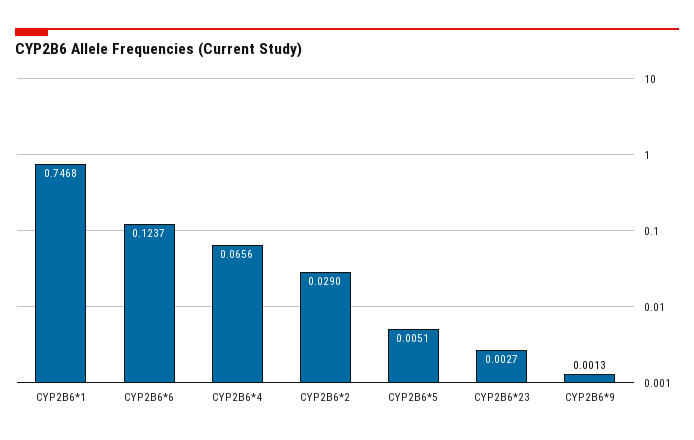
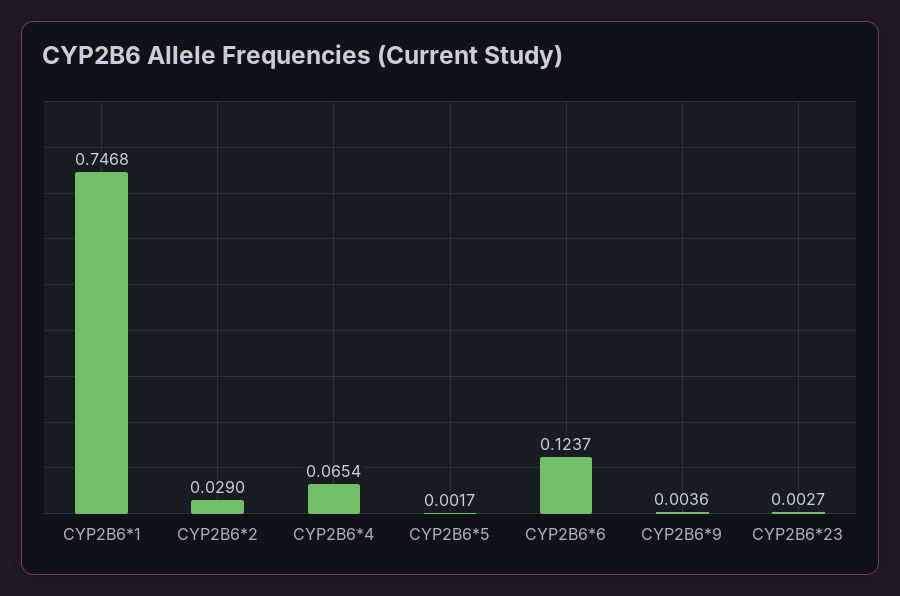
CYP2B6*4: 0.0656 -> 0.0654
CYP2B6*5: 0.0051 -> 0.0017
CYP2B6*9: 0.0013 -> 0.0036

